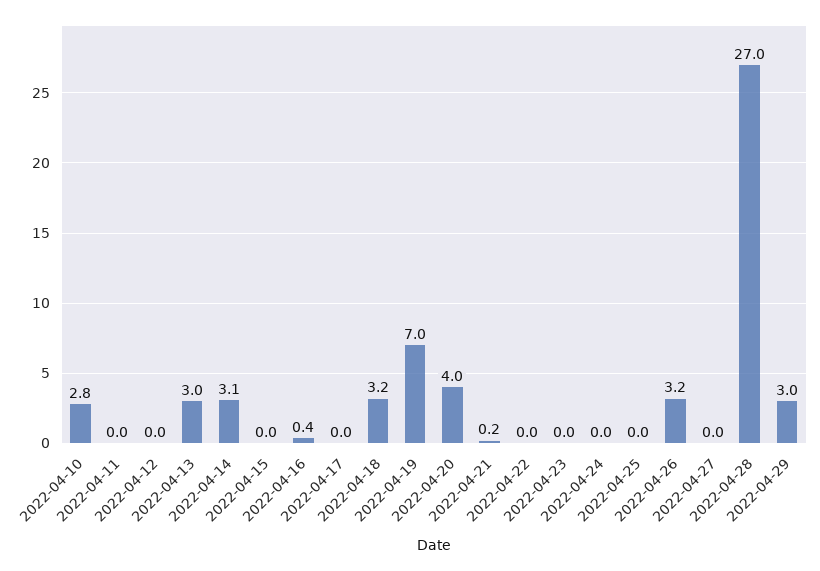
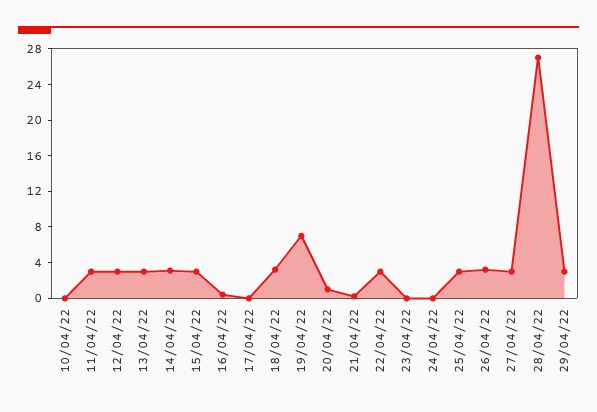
2022-04-10: 2.8 -> 0
2022-04-11: 0 -> 3
2022-04-12: 0 -> 3
2022-04-15: 0 -> 3
2022-04-20: 4 -> 1
2022-04-22: 0 -> 3
2022-04-25: 0 -> 3
2022-04-27: 0 -> 3

